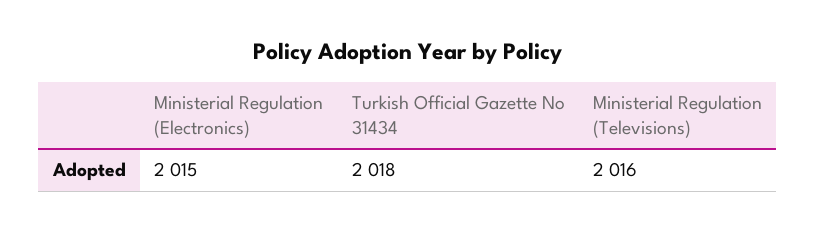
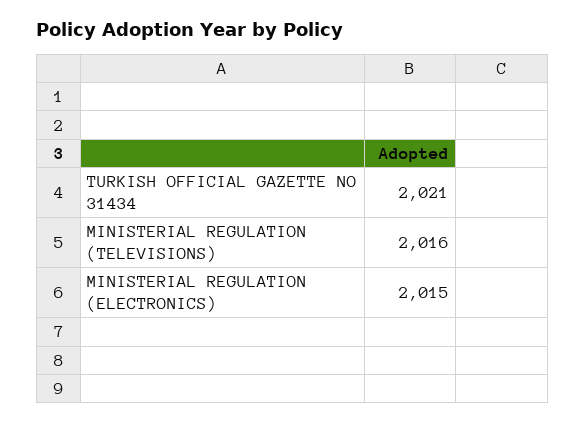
Turkish Official Gazette No 31434: 2018 -> 2021

